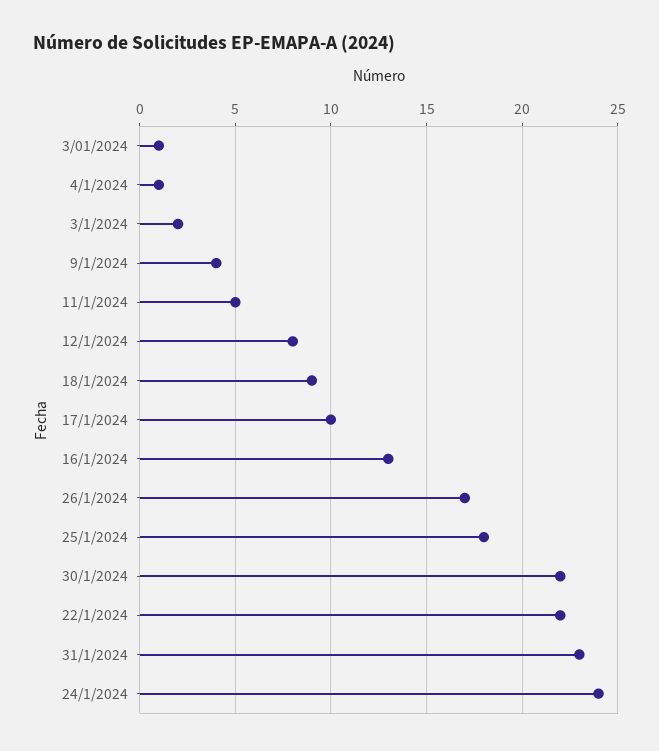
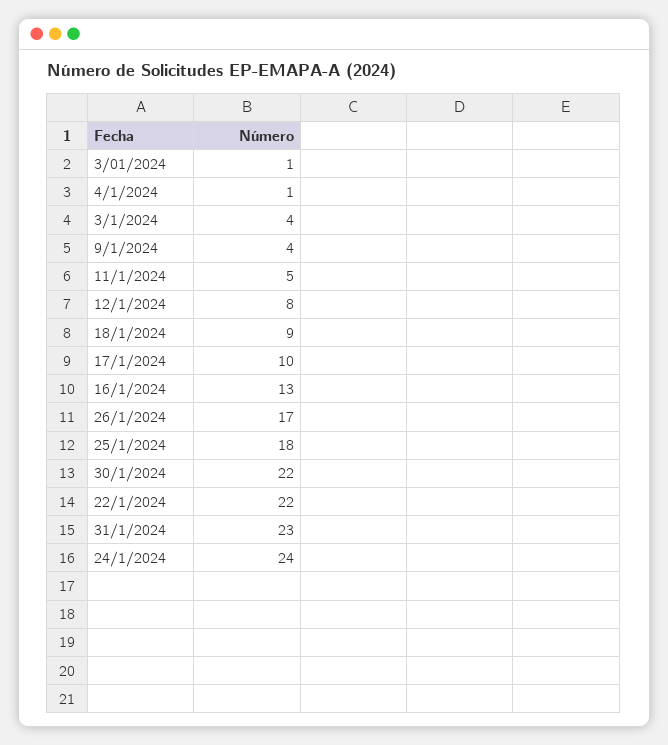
3/1/2024: 2 -> 4

